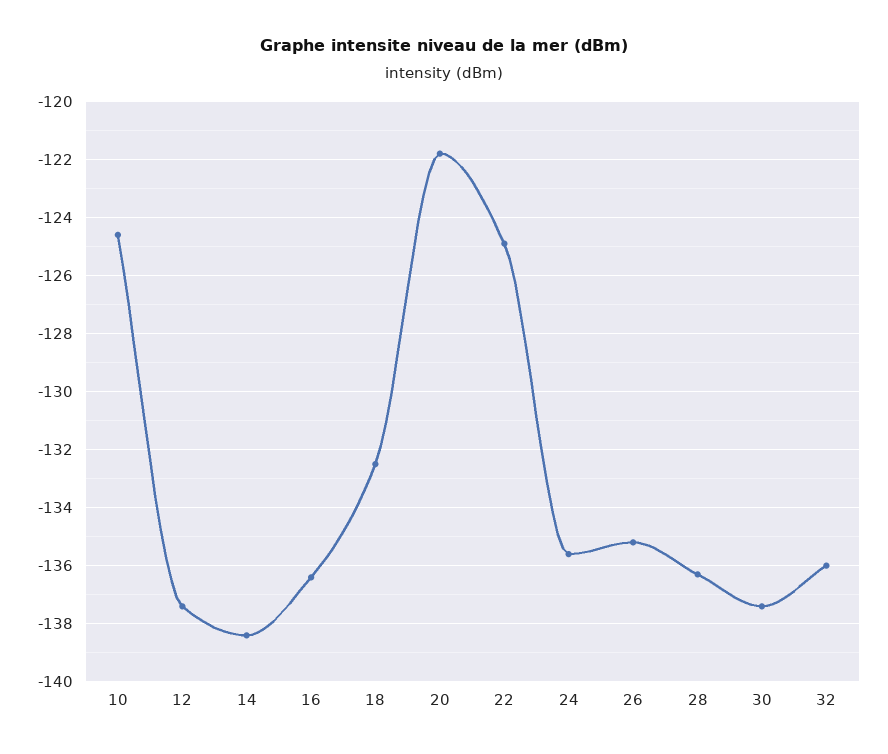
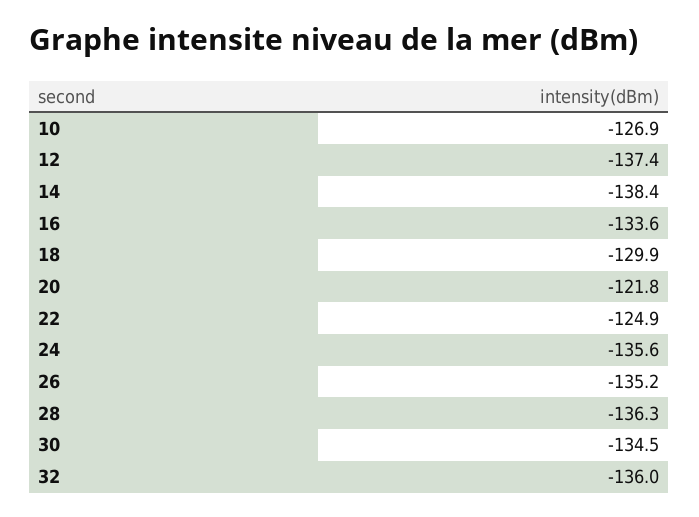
10: -124.5 -> -126.9
16: -136.5 -> -133.6
18: -132.5 -> -129.9
30: -137.5 -> -134.5

